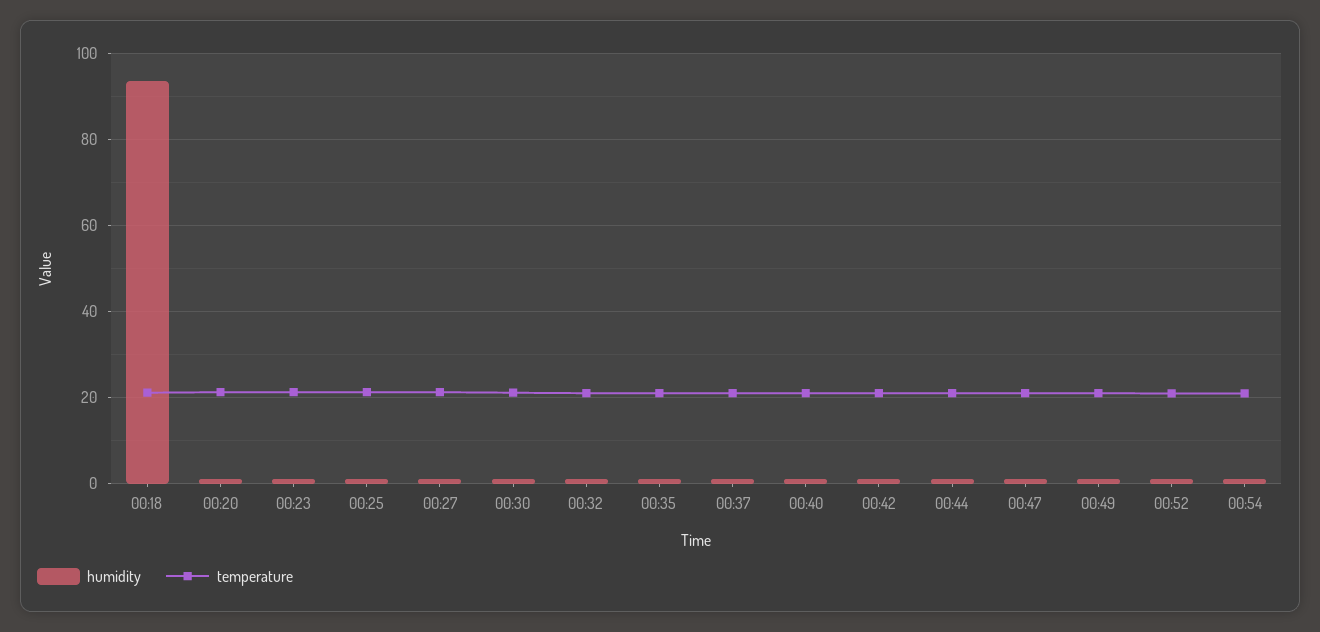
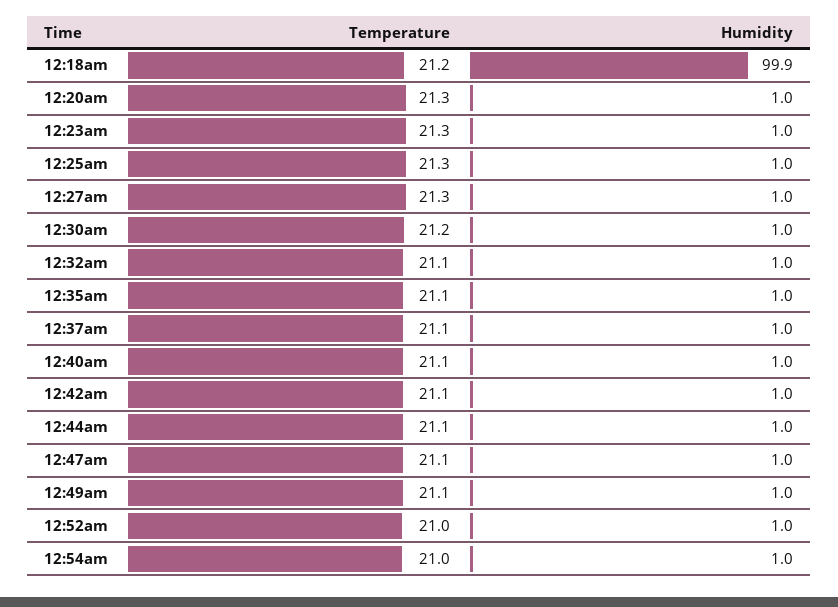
humidity, 00:18: 94 -> 99.9

